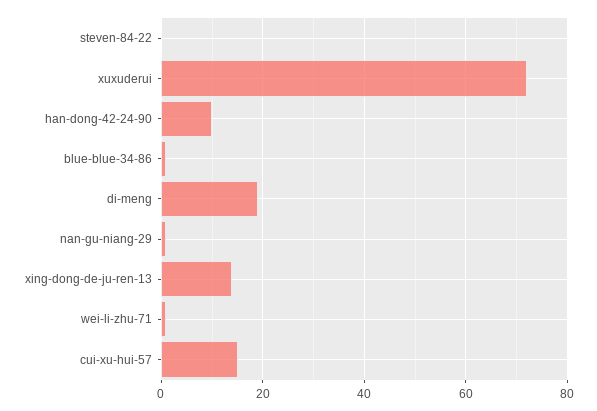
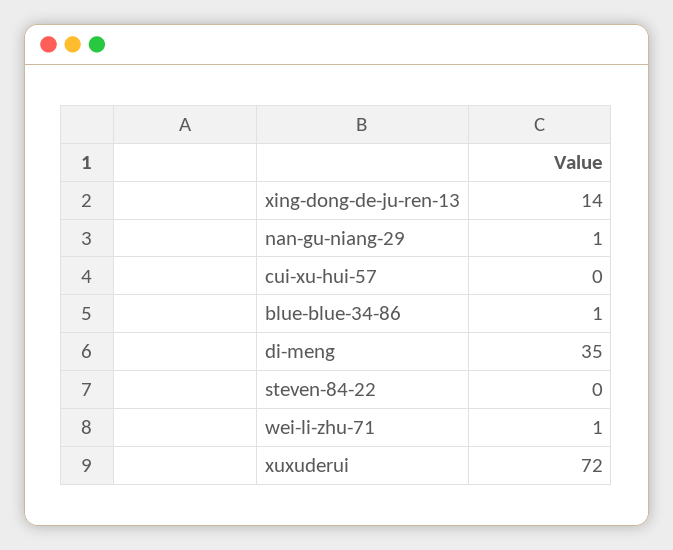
han-dong-42-24-90: 10 -> none
di-meng: 20 -> 35
cui-xu-hui-57: 15 -> 0

